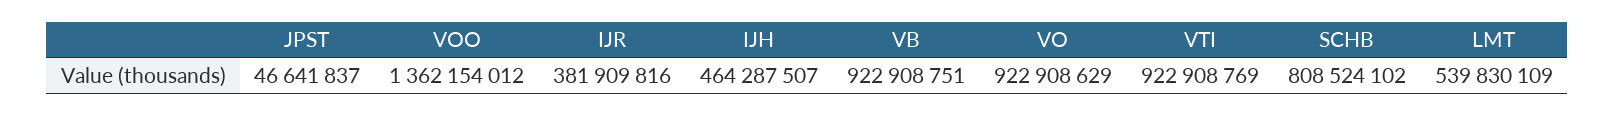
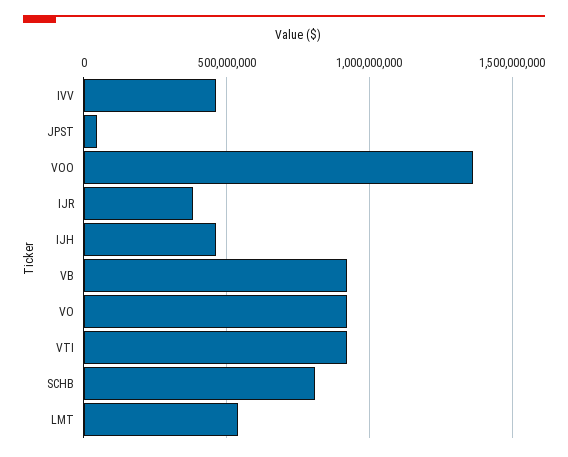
IVV: none -> 450000000

